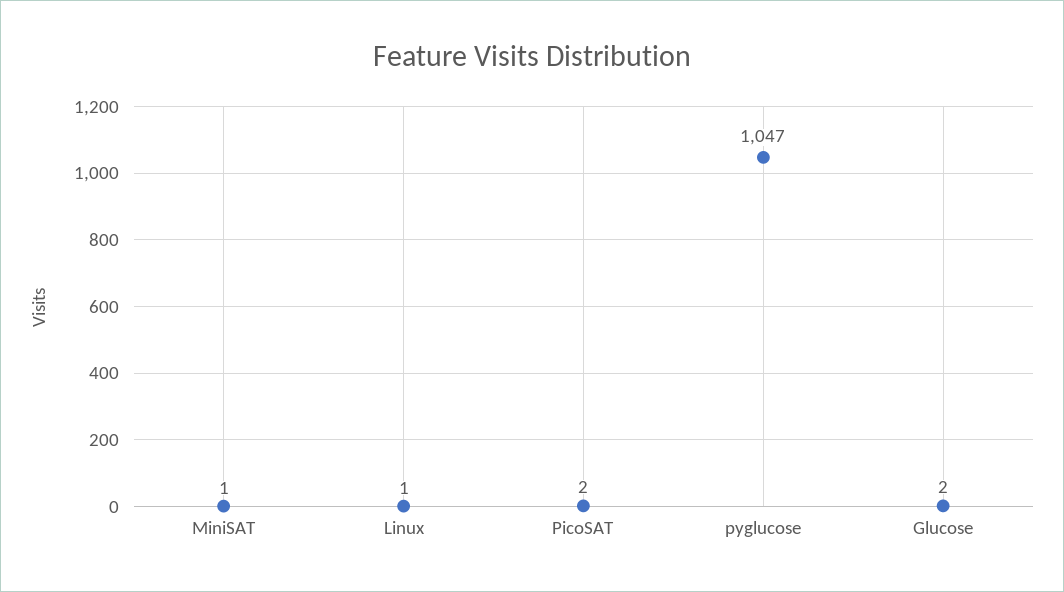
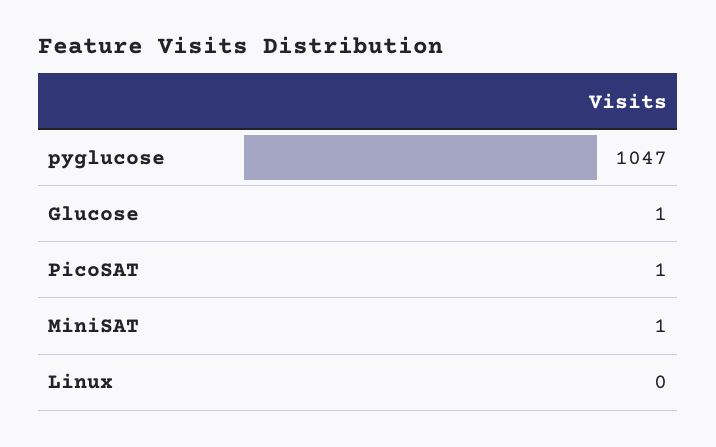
Linux: 1 -> 0
PicoSAT: 2 -> 1
Glucose: 2 -> 1

